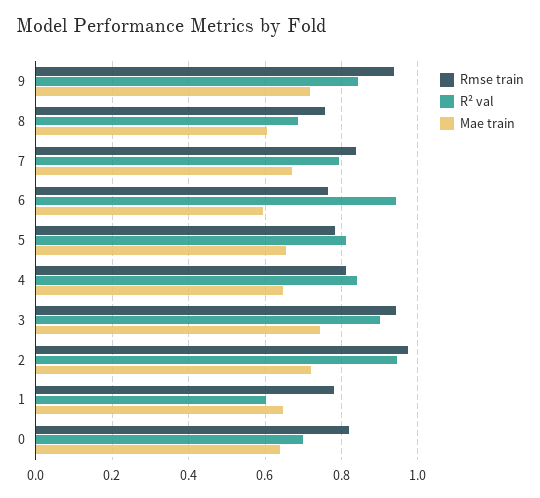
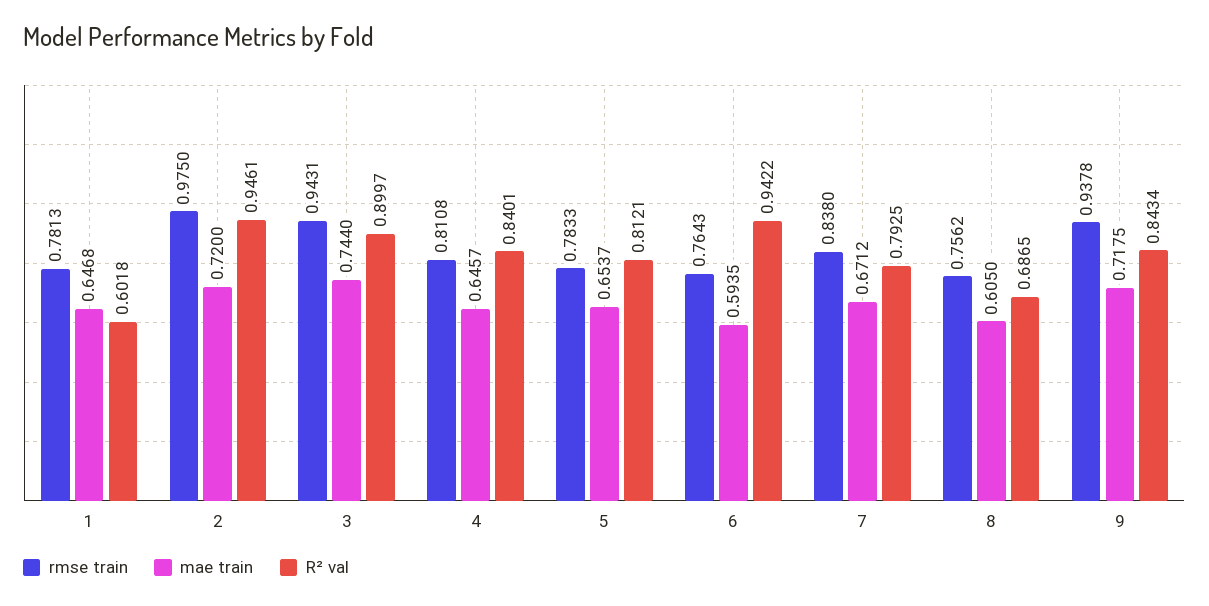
Rmse train, 0: 0.82 -> none
R² val, 0: 0.7 -> none
Mae train, 0: 0.64 -> none

